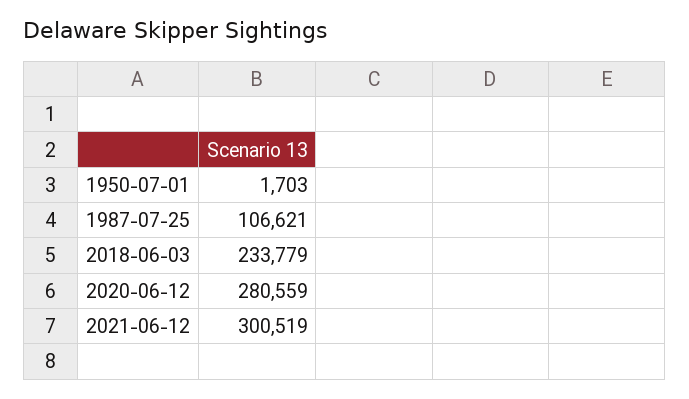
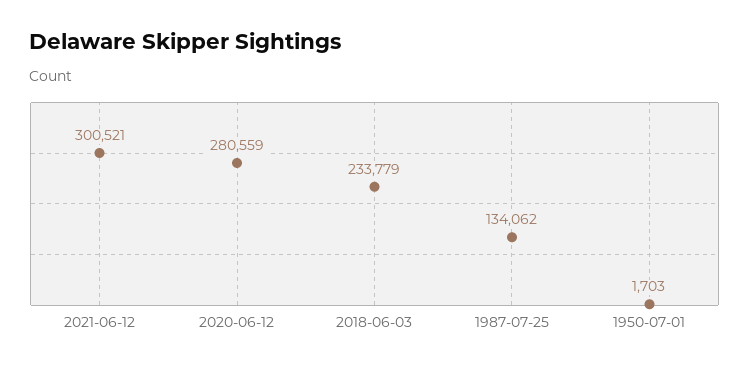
1987-07-25: 106621 -> 134062
2021-06-12: 300519 -> 300521

